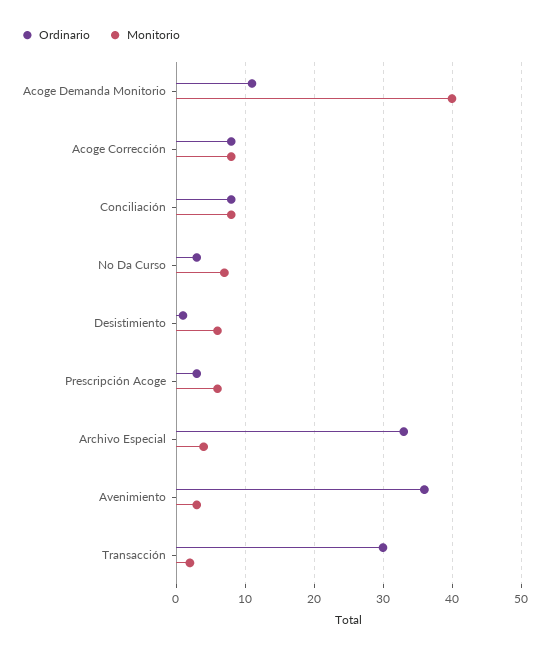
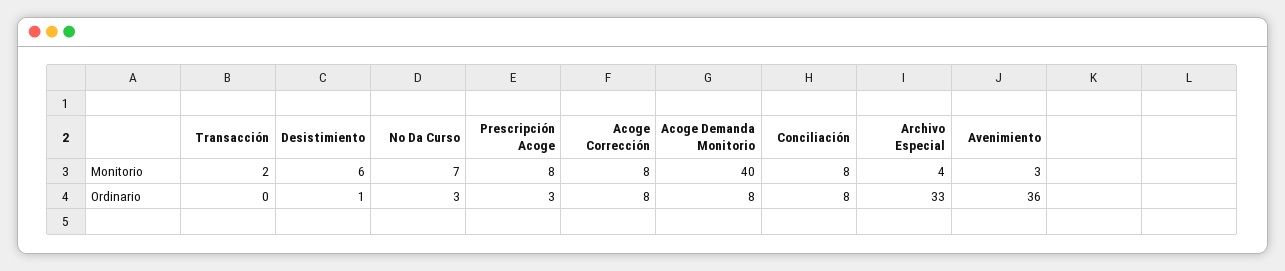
Ordinario, Acoge Demanda Monitorio: 11 -> 8
Monitorio, Prescripción Acoge: 6 -> 8
Ordinario, Transacción: 30 -> 0

